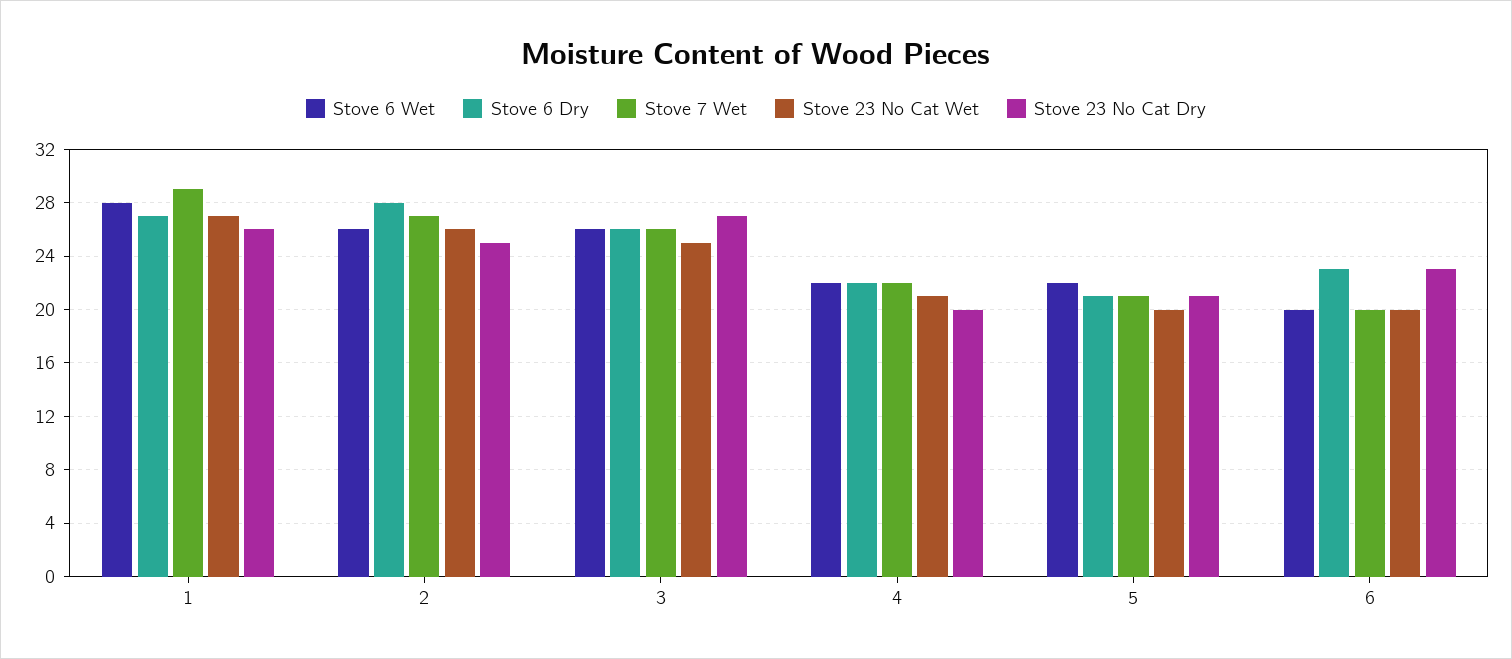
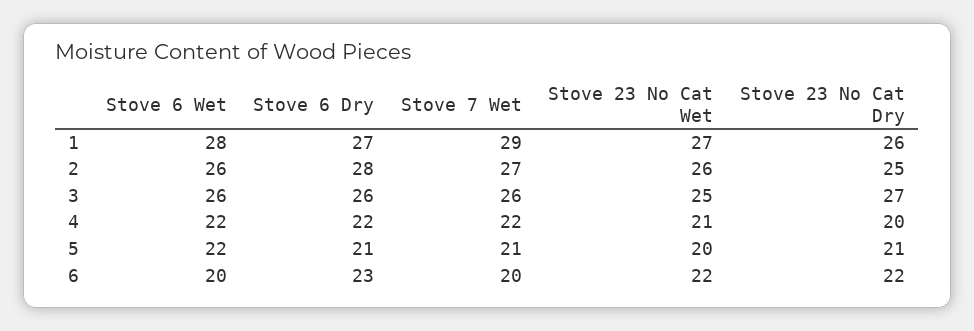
Stove 23 No Cat Wet, 6: 20 -> 22
Stove 23 No Cat Dry, 6: 23 -> 22

